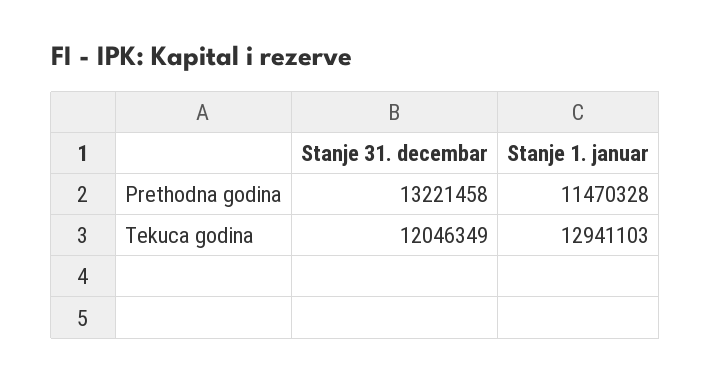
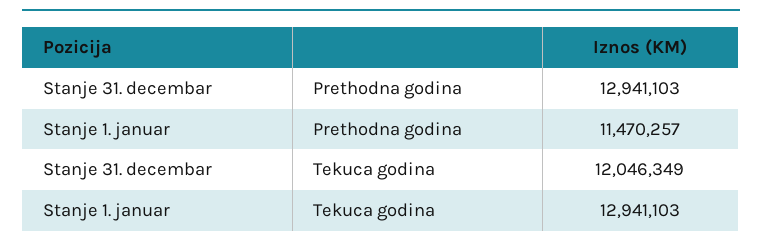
Stanje 31. decembar, Prethodna godina: 13221458 -> 12941103
Stanje 1. januar, Prethodna godina: 11470328 -> 11470257

